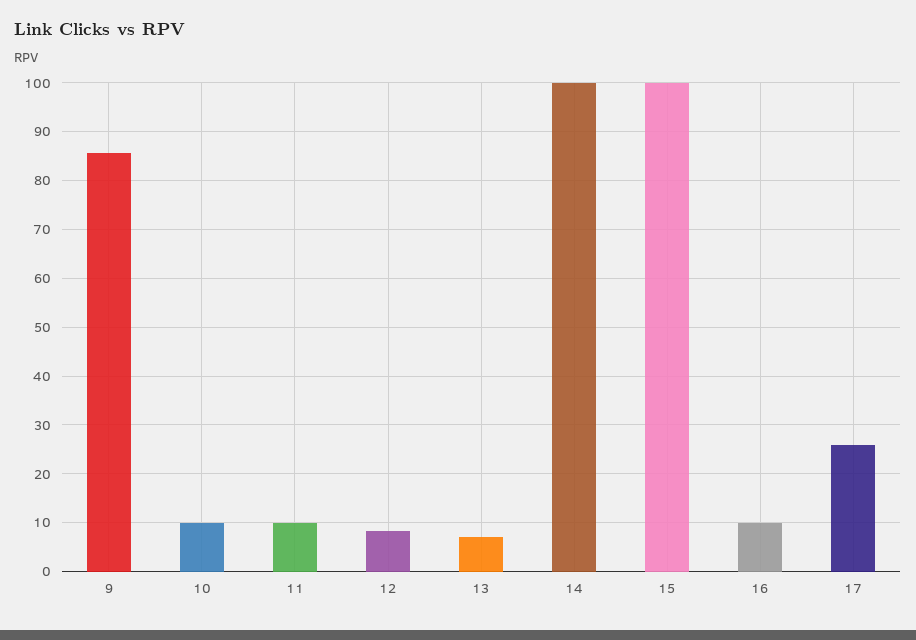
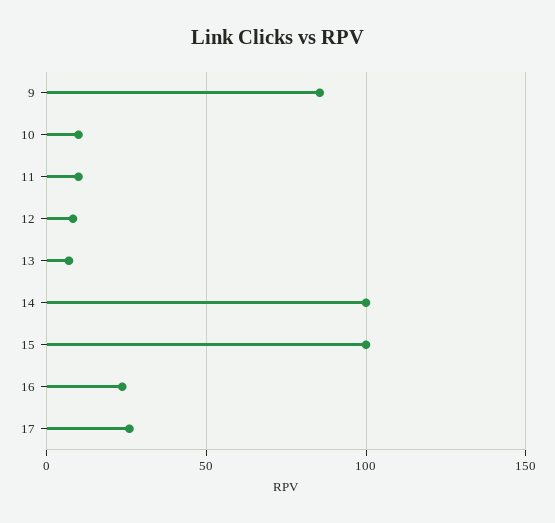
16: 10 -> 25

